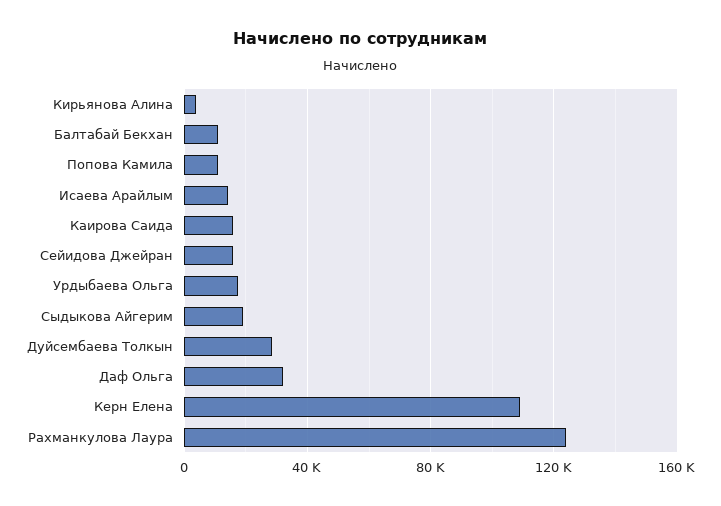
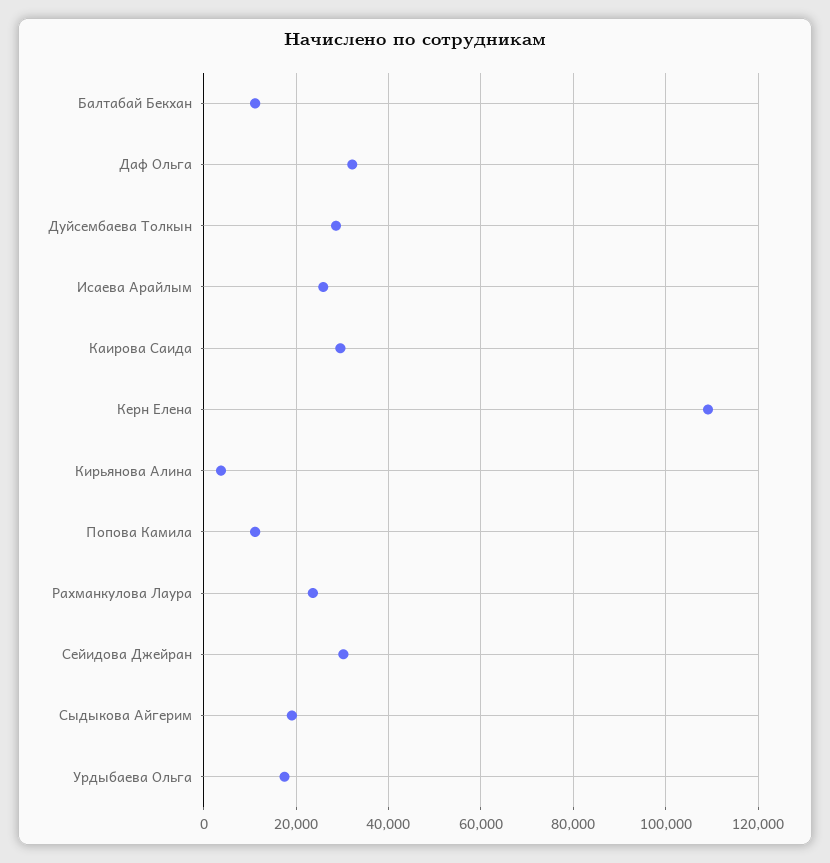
Исаева Арайлым: 15000 -> 26000
Каирова Саида: 15000 -> 30000
Сейидова Джейран: 15000 -> 30000
Рахманкулова Лаура: 125000 -> 24000

